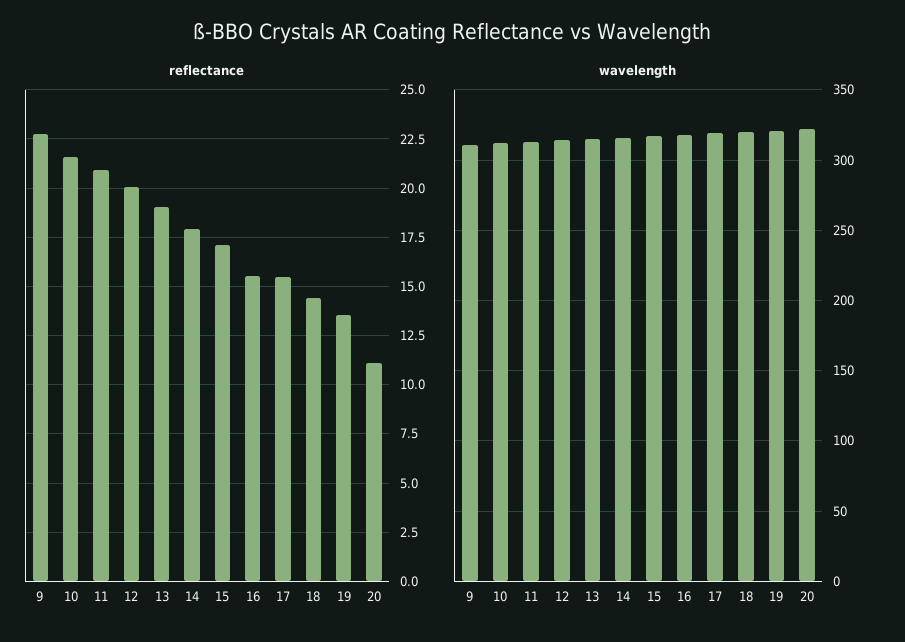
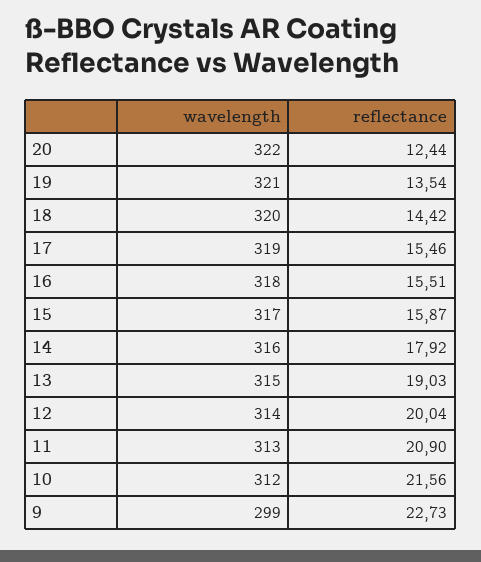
reflectance, 15: 17 -> 15.87
reflectance, 20: 11 -> 12.44
wavelength, 9: 310 -> 299

